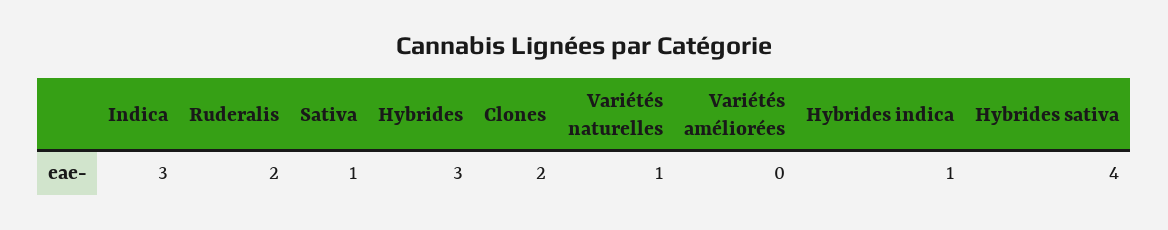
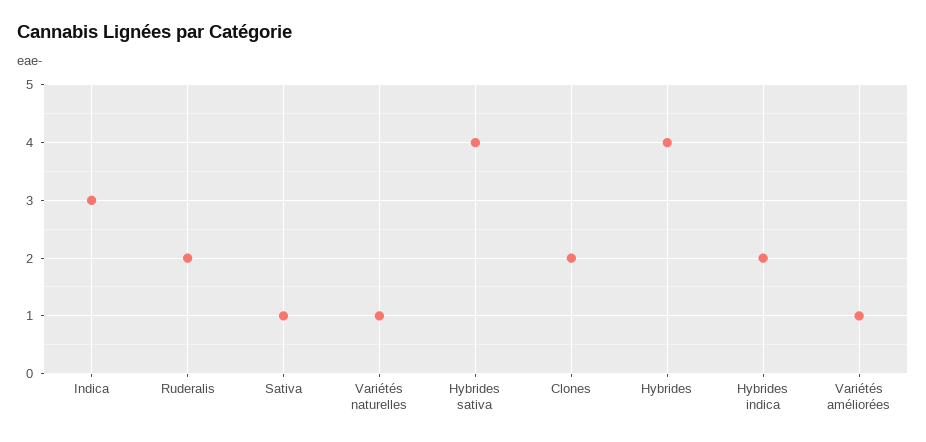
Hybrides: 3 -> 4
Variétés améliorées: 0 -> 1
Hybrides indica: 1 -> 2

